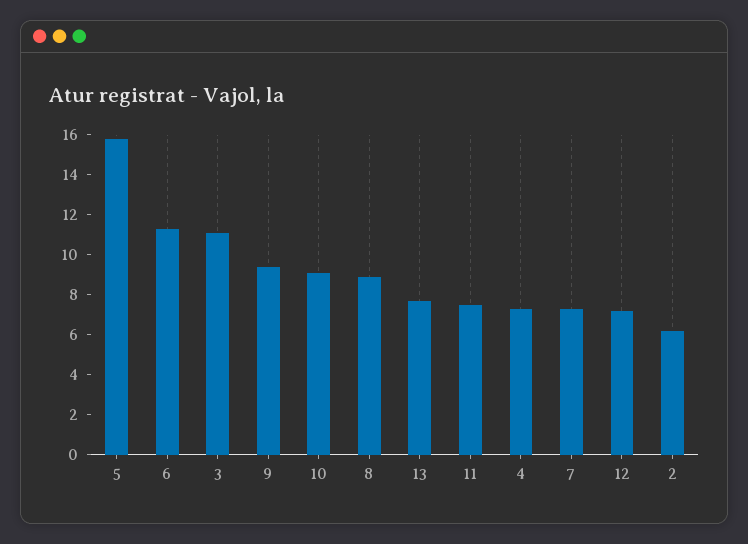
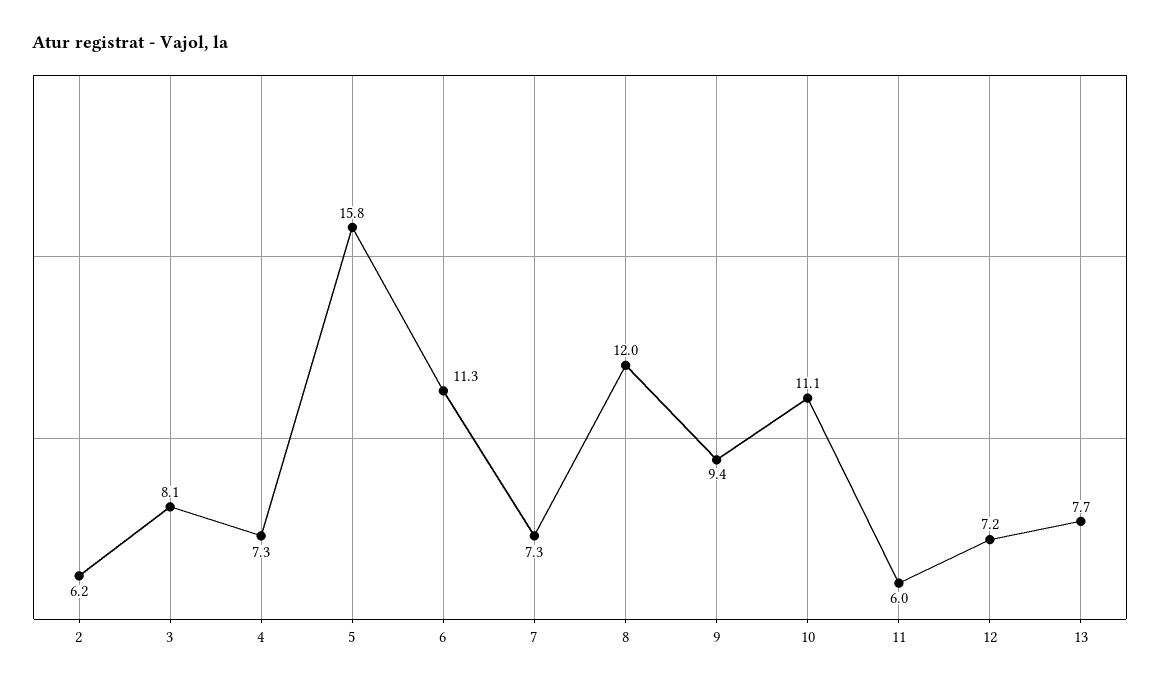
3: 11 -> 8.1
10: 9 -> 11.1
8: 9 -> 12
11: 7.5 -> 6

